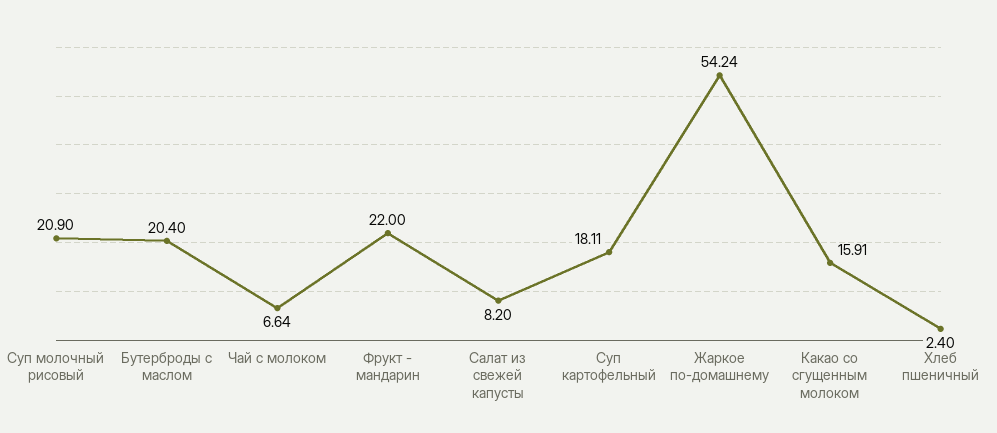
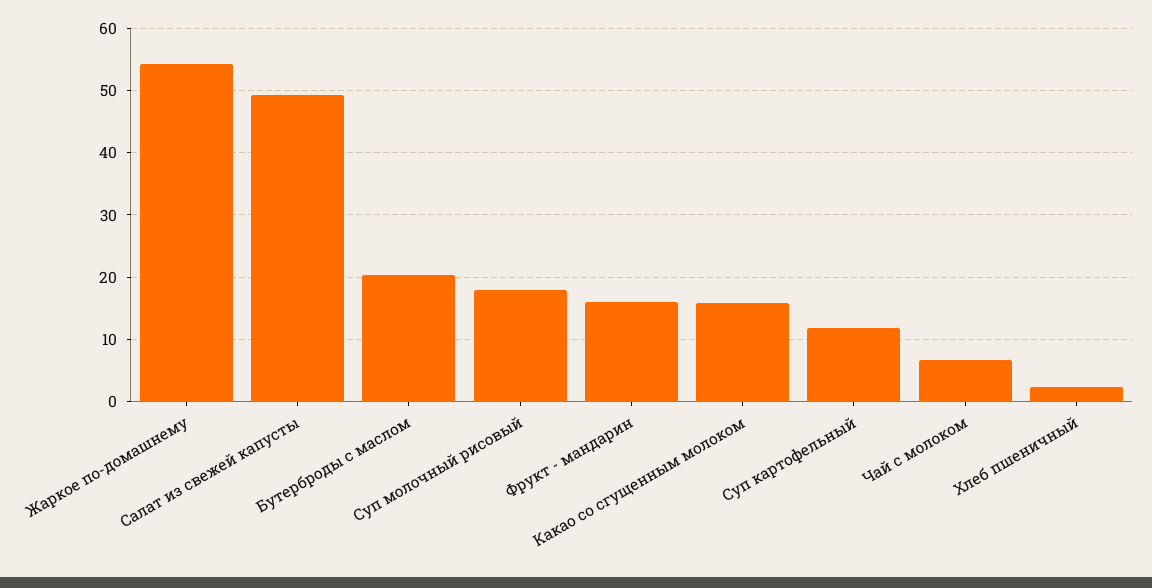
Суп молочный рисовый: 20.9 -> 18
Фрукт - мандарин: 22 -> 16
Салат из свежей капусты: 8.2 -> 49
Суп картофельный: 18.11 -> 12

